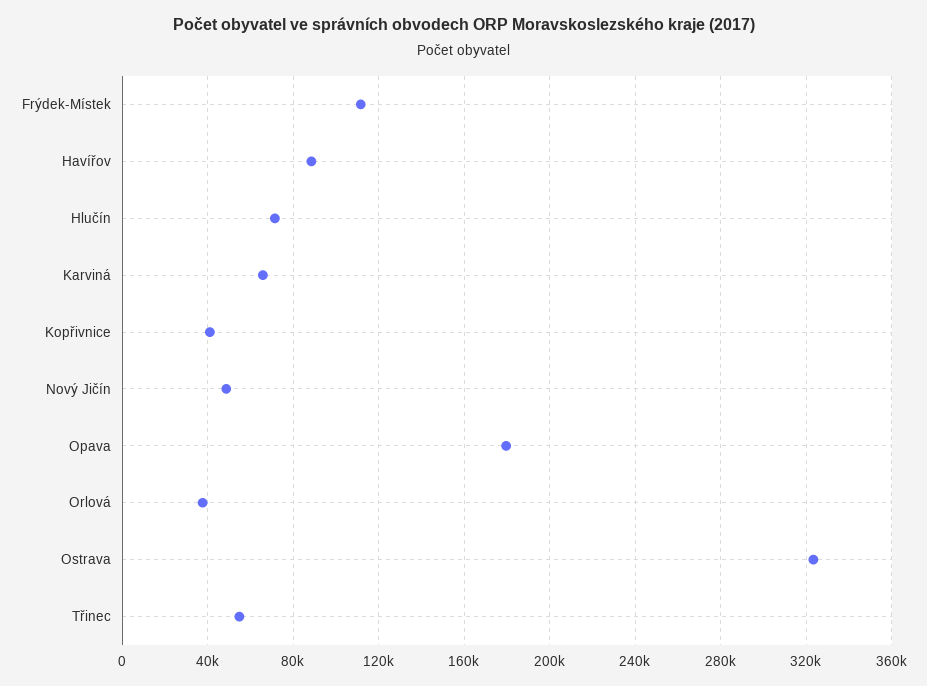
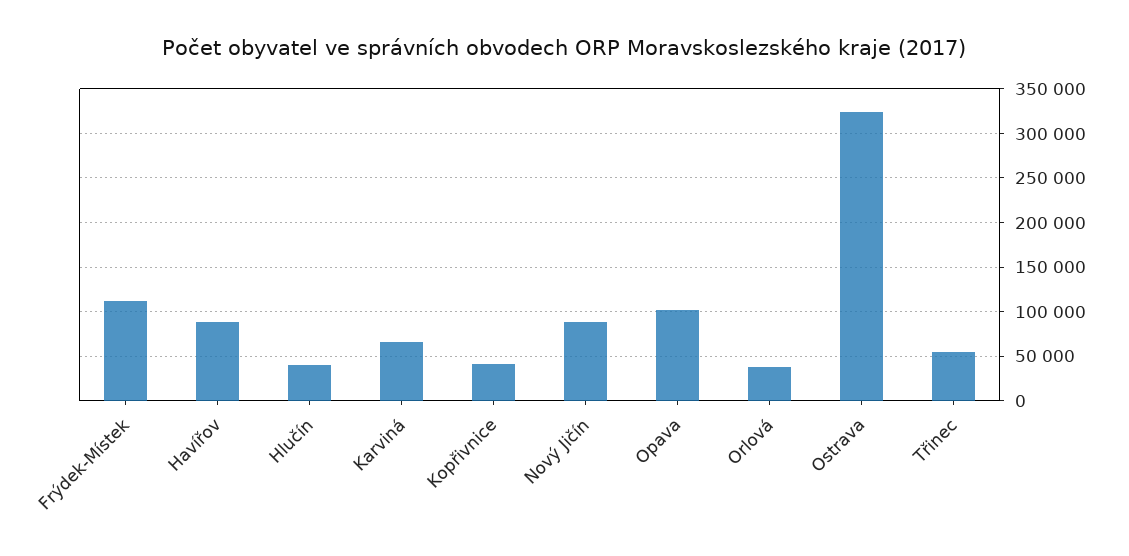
Hlučín: 70000 -> 40000
Nový Jičín: 50000 -> 90000
Opava: 180000 -> 100000

